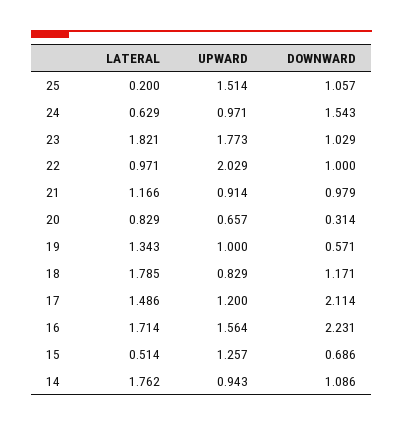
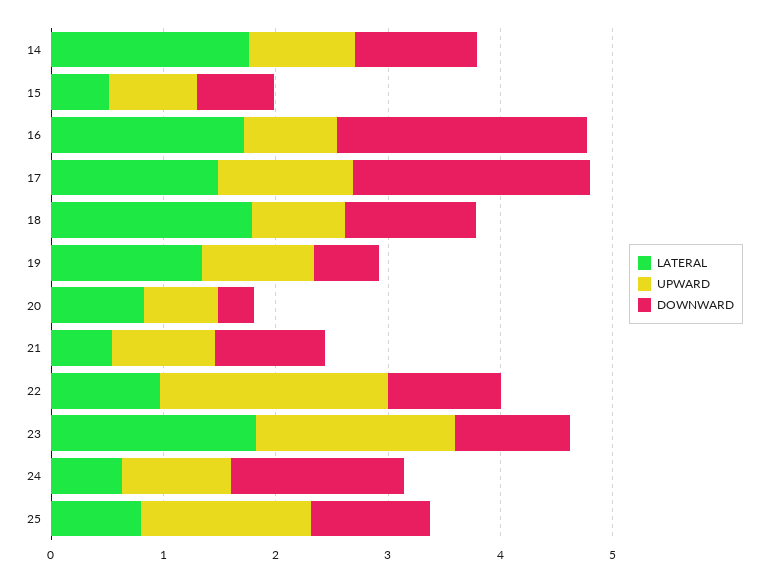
LATERAL, 25: 0.2 -> 0.8
LATERAL, 21: 1.166 -> 0.6
UPWARD, 16: 1.564 -> 0.8
UPWARD, 15: 1.257 -> 0.8

